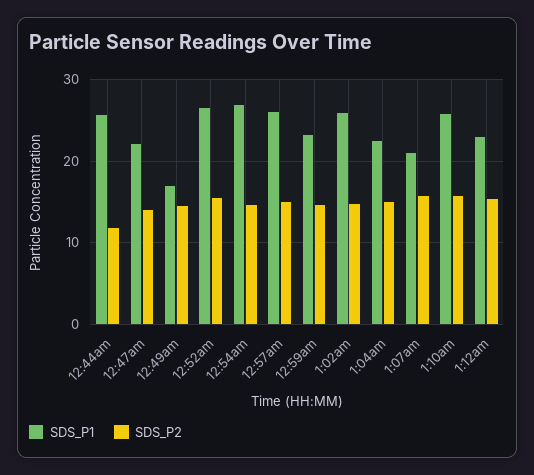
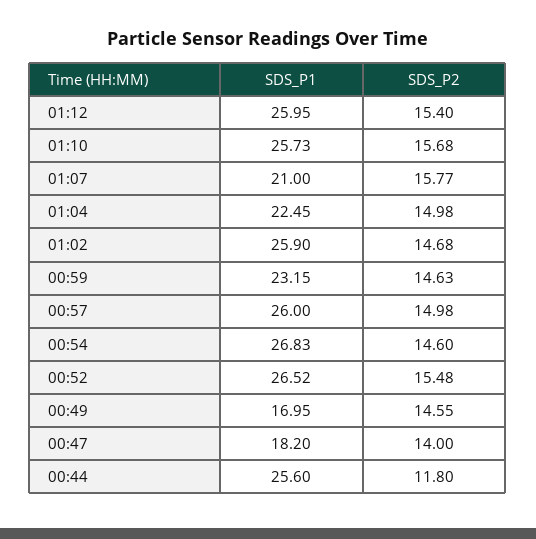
SDS_P1, 12:47am: 22 -> 18.2
SDS_P1, 1:12am: 23 -> 25.95

